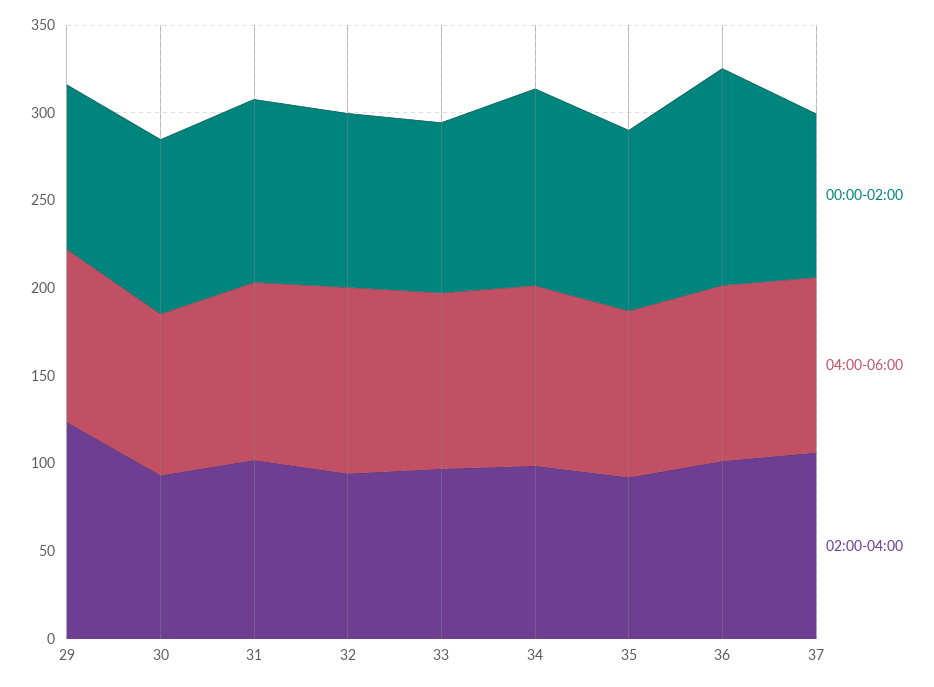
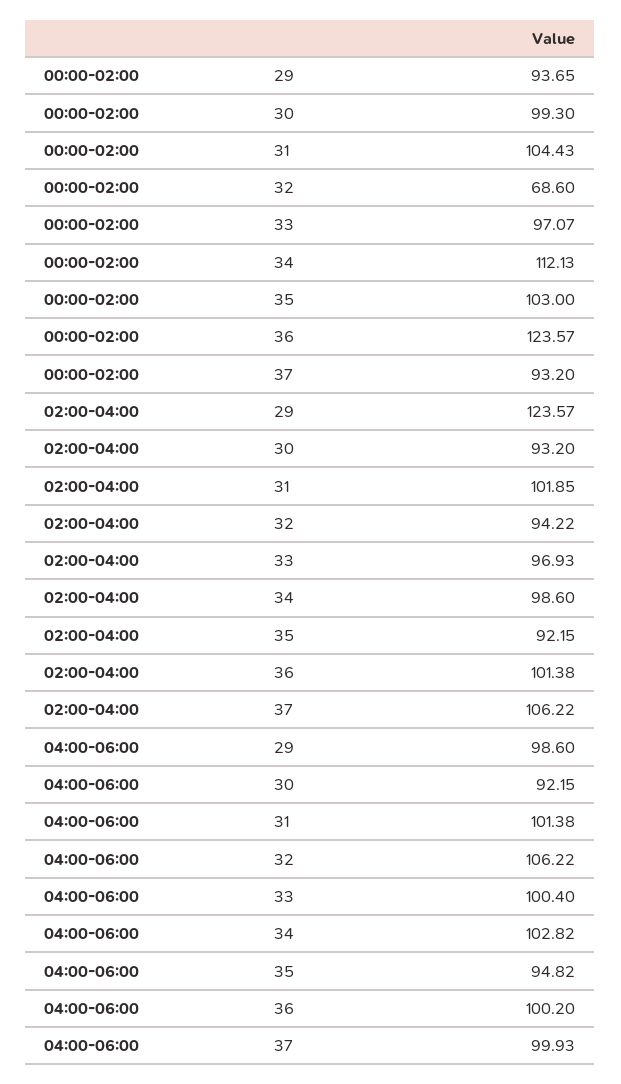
00:00-02:00, 32: 100 -> 68.6

